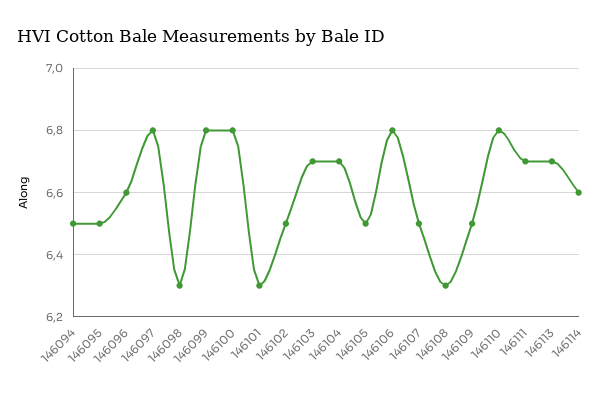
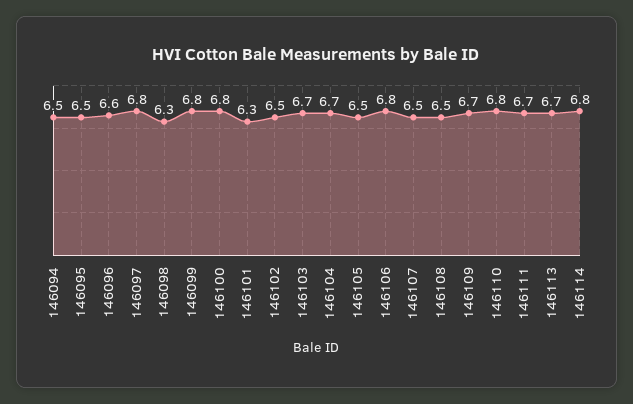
146108: 6.3 -> 6.5
146109: 6.5 -> 6.7
146114: 6.6 -> 6.8

